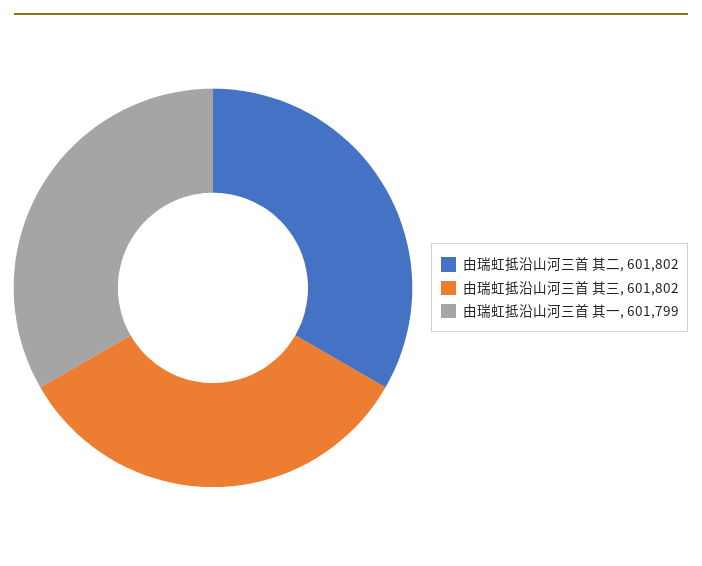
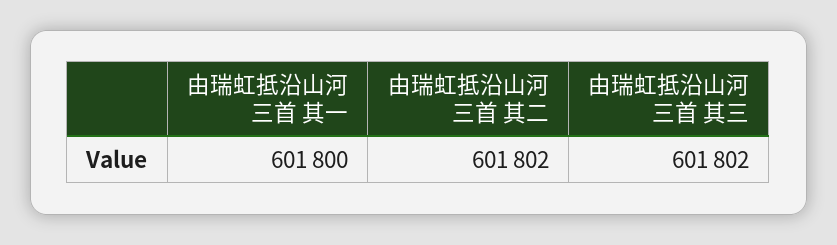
由瑞虹抵沿山河三首 其一: 601799 -> 601800

